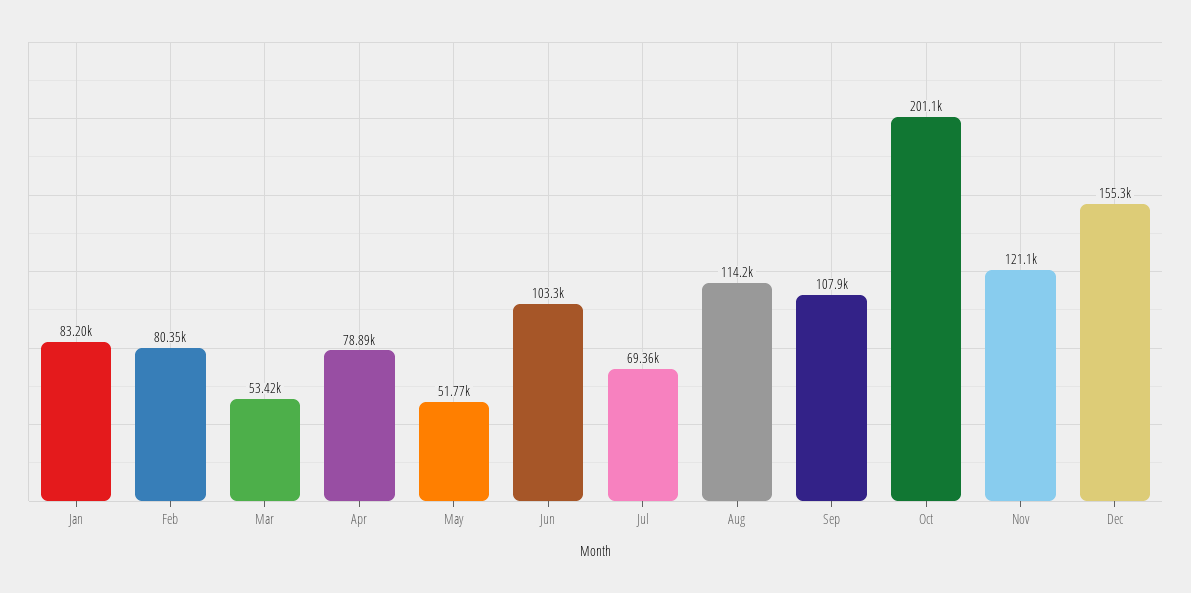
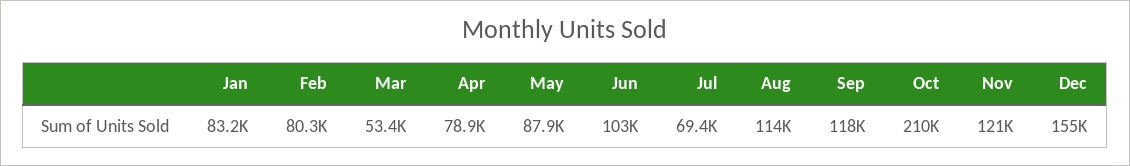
May: 51770 -> 87900
Sep: 107900 -> 118000
Oct: 201100 -> 210000

